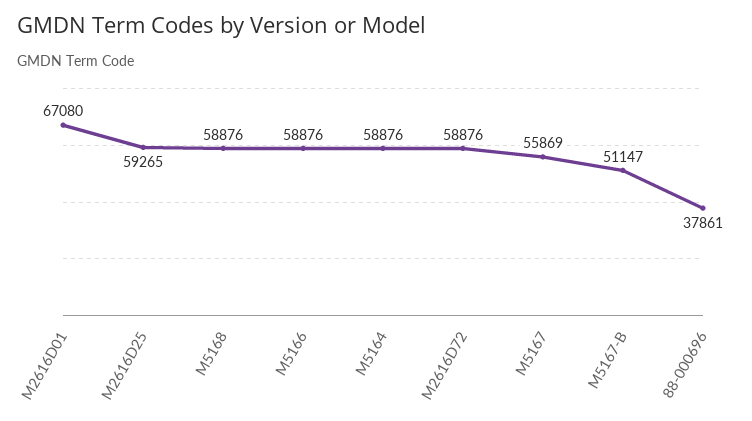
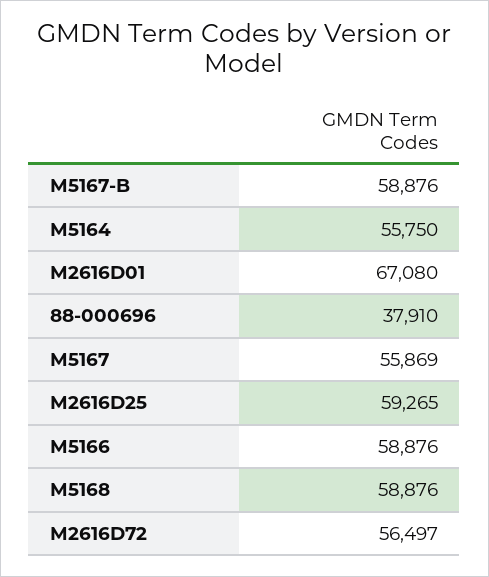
M5164: 58876 -> 55750
M2616D72: 58876 -> 56497
M5167-B: 51147 -> 58876
88-000696: 37861 -> 37910

